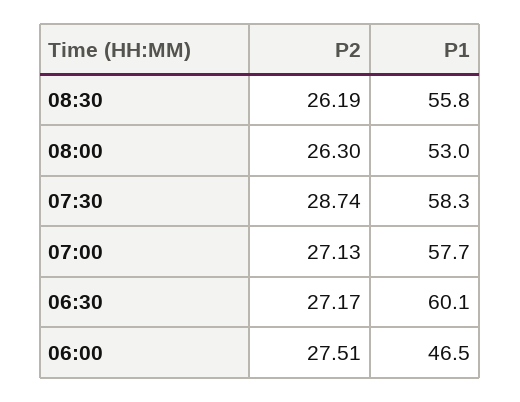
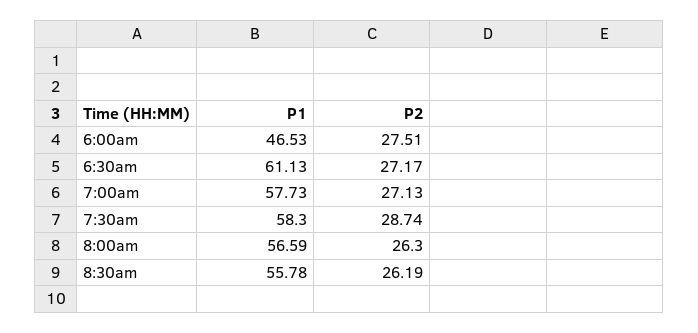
P1, 08:00: 53 -> 56.59
P1, 06:30: 60.1 -> 61.13

